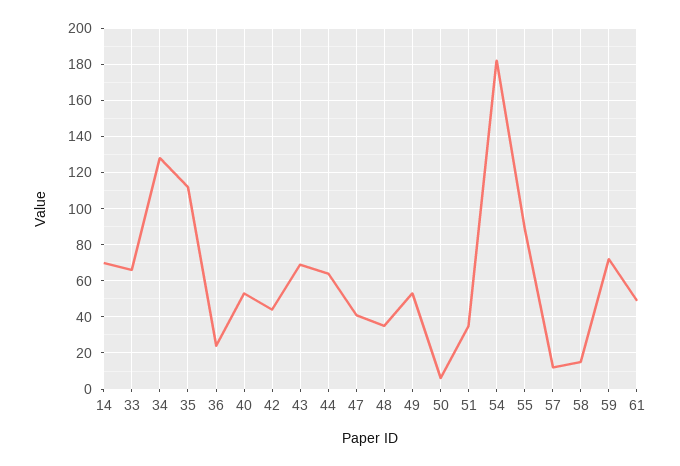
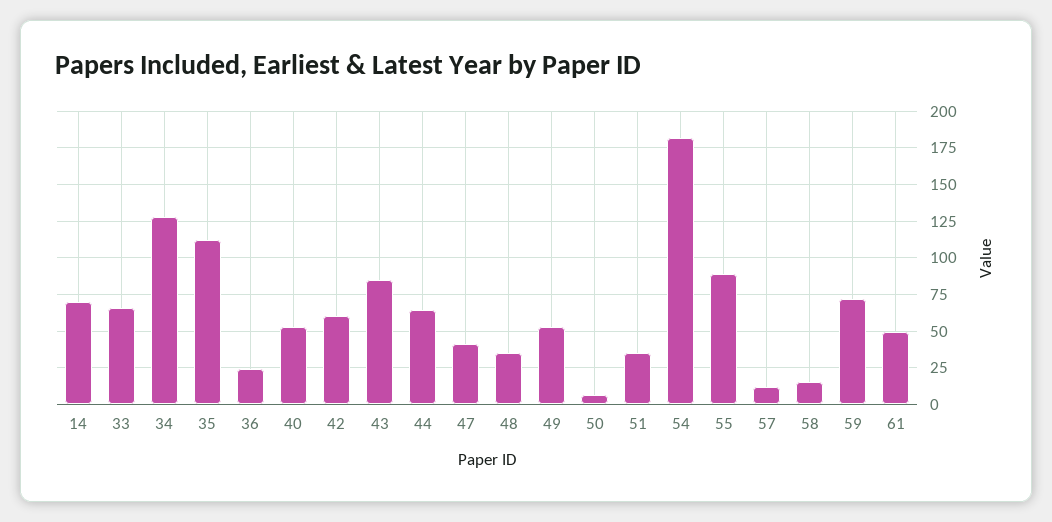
42: 45 -> 60
43: 70 -> 85

